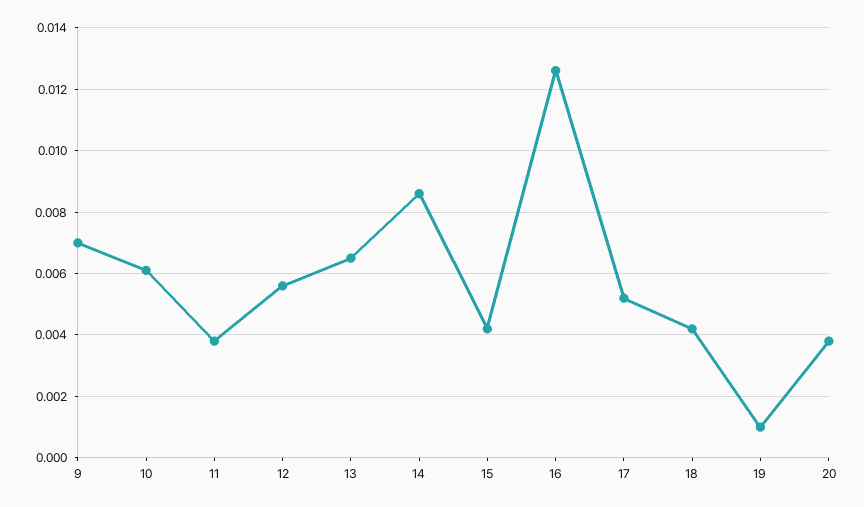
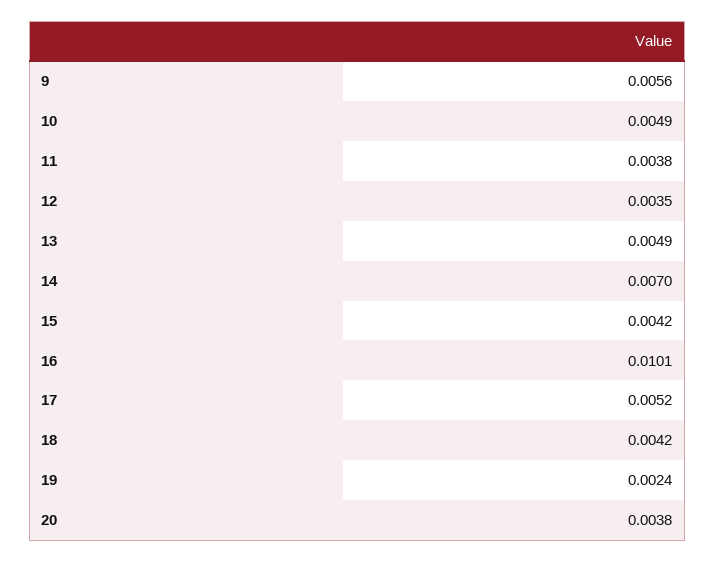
9: 0.007 -> 0.0056
10: 0.006 -> 0.0049
12: 0.0055 -> 0.0035
13: 0.0065 -> 0.0049
14: 0.0085 -> 0.007
16: 0.0125 -> 0.0101
19: 0.001 -> 0.0024

